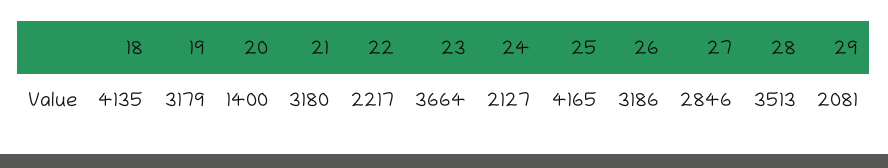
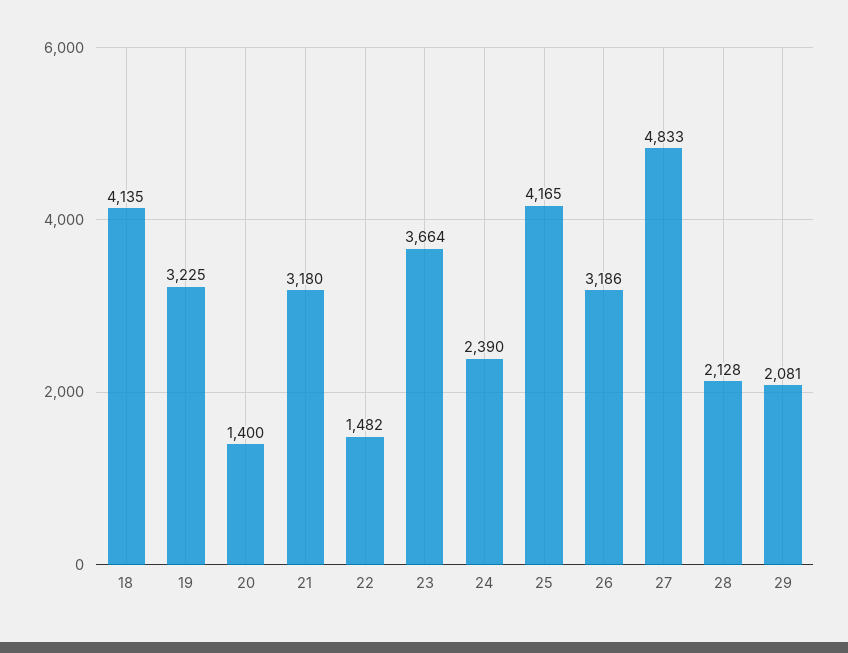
19: 3179 -> 3225
22: 2217 -> 1482
24: 2127 -> 2390
27: 2846 -> 4833
28: 3513 -> 2128

